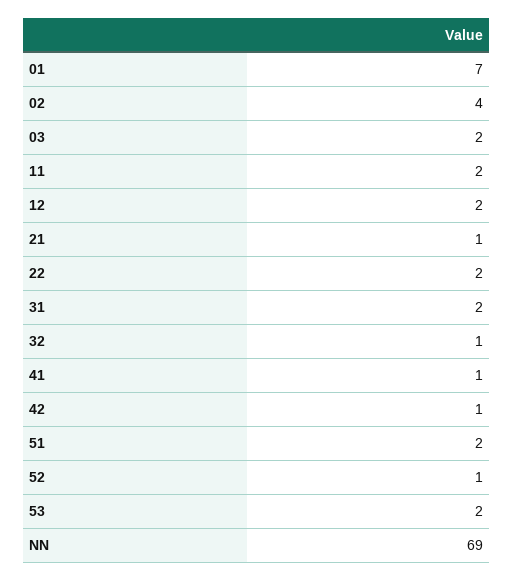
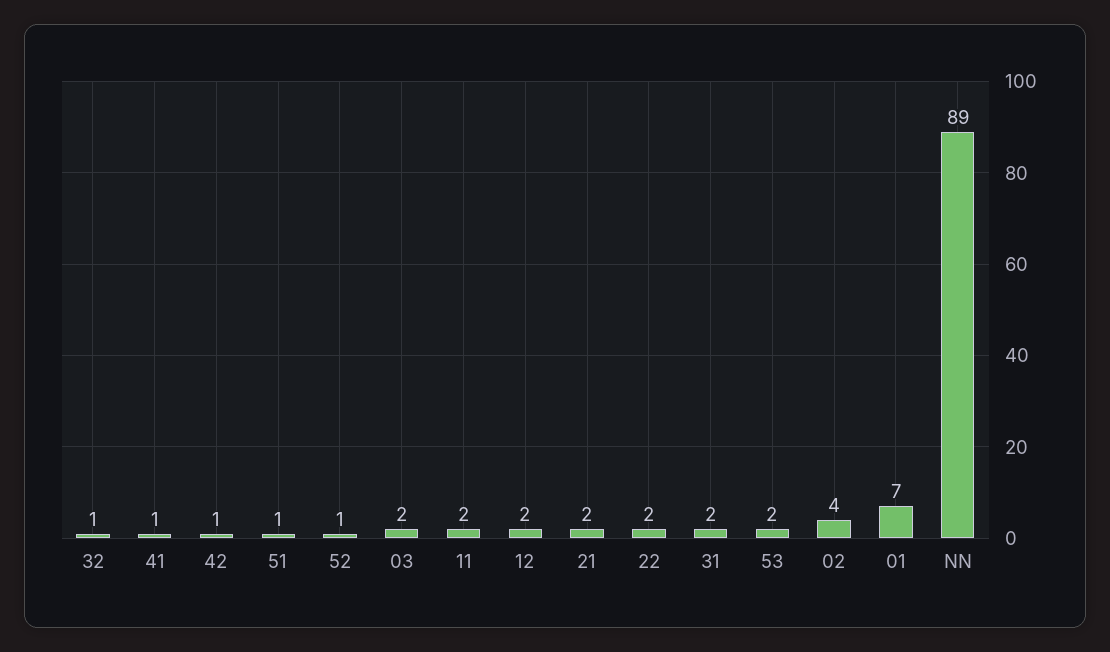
21: 1 -> 2
51: 2 -> 1
NN: 69 -> 89

